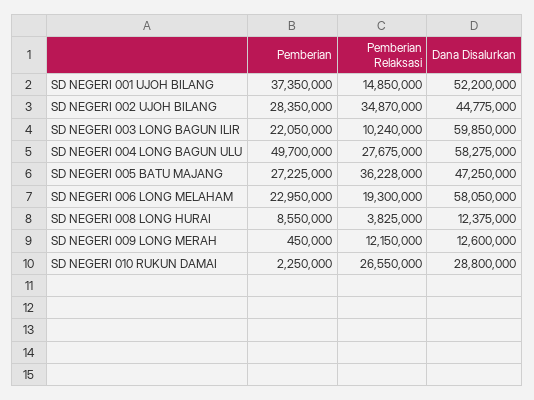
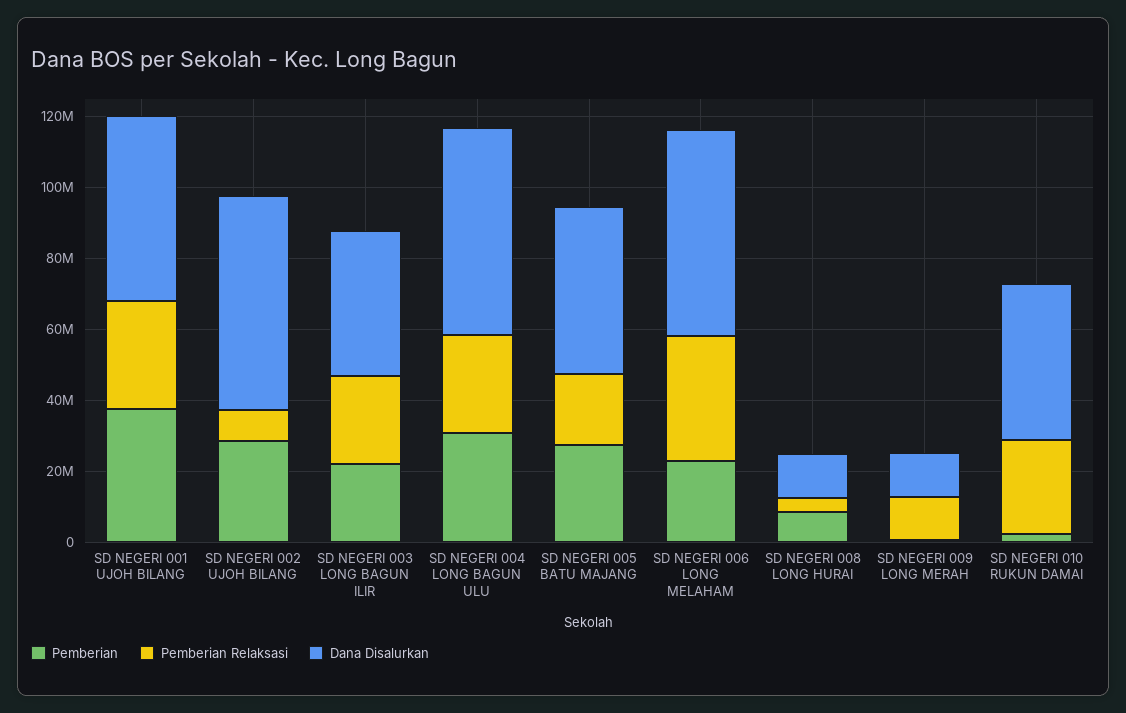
Pemberian Relaksasi, SD NEGERI 001 UJOH BILANG: 14850000 -> 30000000
Pemberian Relaksasi, SD NEGERI 002 UJOH BILANG: 34870000 -> 10000000
Dana Disalurkan, SD NEGERI 002 UJOH BILANG: 44775000 -> 60000000
Pemberian Relaksasi, SD NEGERI 003 LONG BAGUN ILIR: 10240000 -> 25000000
Dana Disalurkan, SD NEGERI 003 LONG BAGUN ILIR: 59850000 -> 40000000
Pemberian, SD NEGERI 004 LONG BAGUN ULU: 49700000 -> 30000000
Pemberian Relaksasi, SD NEGERI 005 BATU MAJANG: 36228000 -> 20000000
Pemberian Relaksasi, SD NEGERI 006 LONG MELAHAM: 19300000 -> 35000000
Dana Disalurkan, SD NEGERI 010 RUKUN DAMAI: 28800000 -> 45000000

